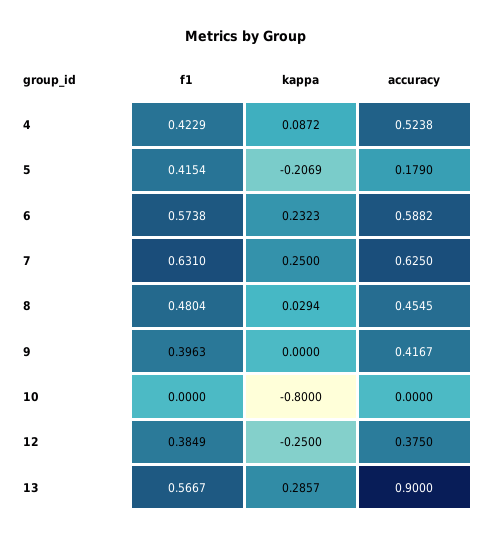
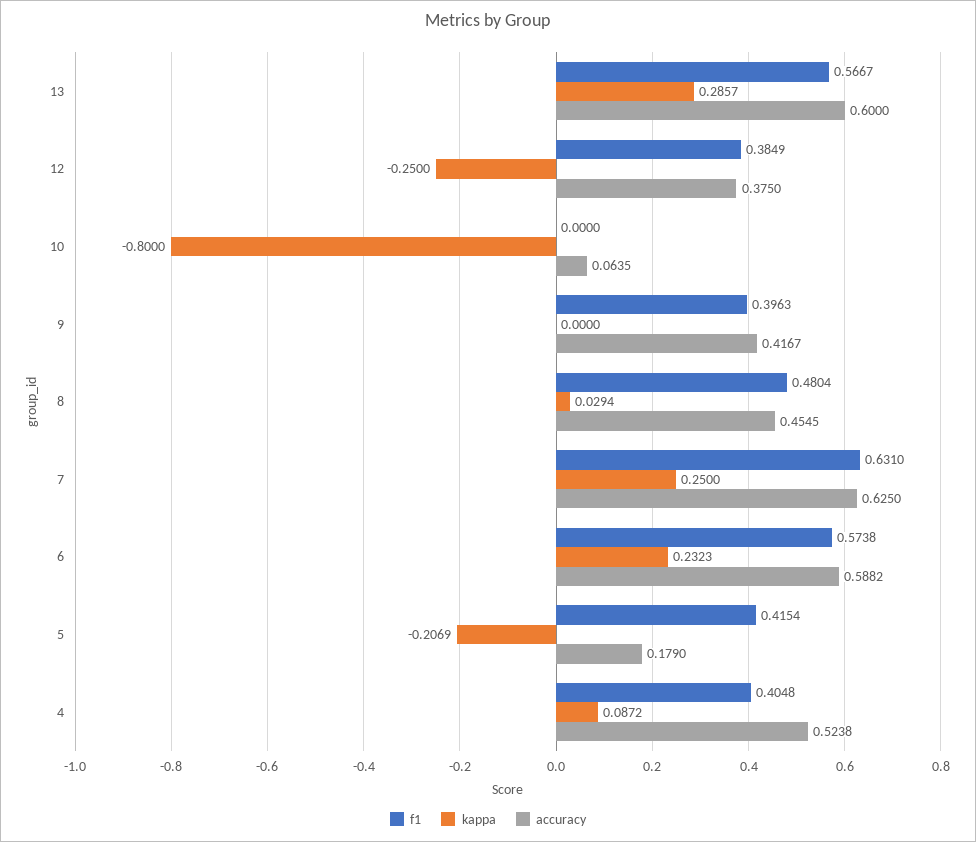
f1, 4: 0.4229 -> 0.4048
accuracy, 10: 0 -> 0.0635
accuracy, 13: 0.9 -> 0.6

